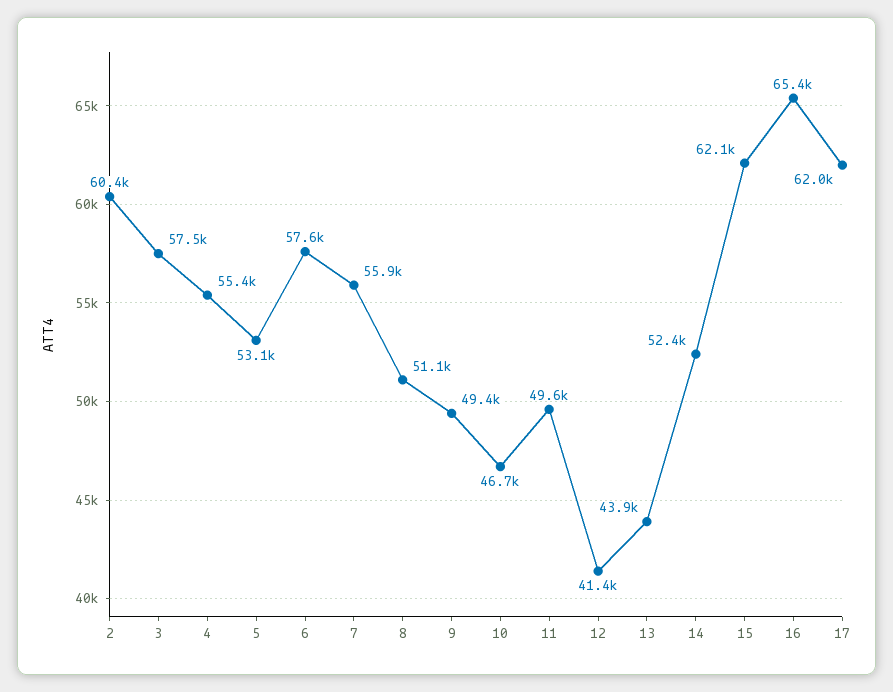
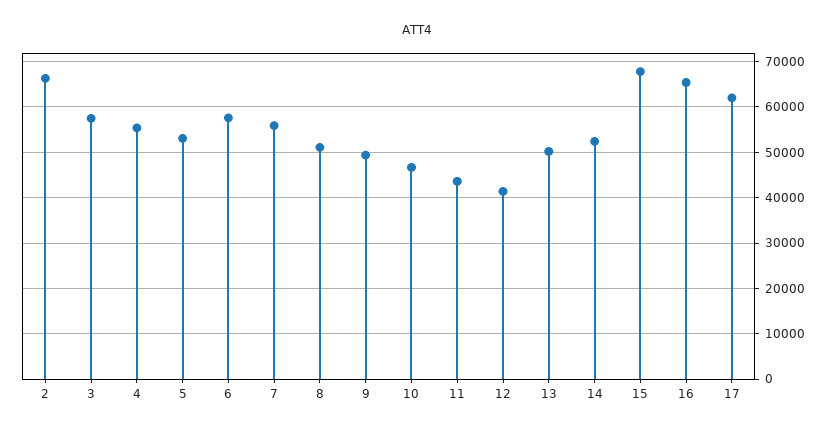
2: 60400 -> 66000
11: 49600 -> 44000
13: 43900 -> 50000
15: 62100 -> 68000

